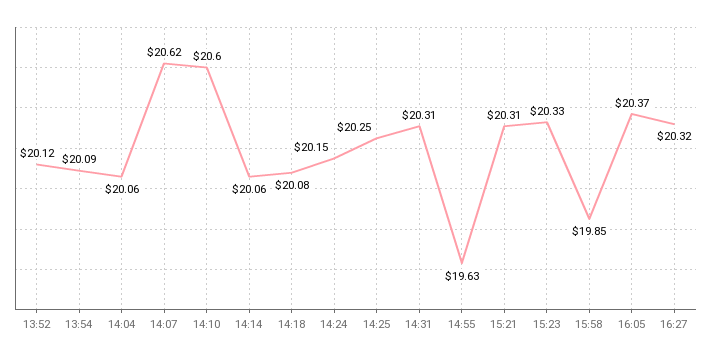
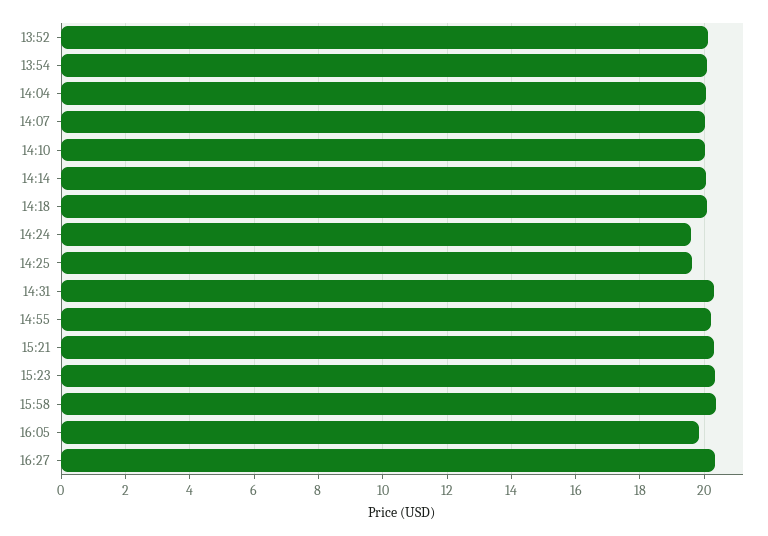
14:07: 20.62 -> 20
14:10: 20.6 -> 20
14:24: 20.15 -> 19.6
14:25: 20.25 -> 19.6
14:55: 19.63 -> 20.2
15:58: 19.85 -> 20.4
16:05: 20.37 -> 19.8

